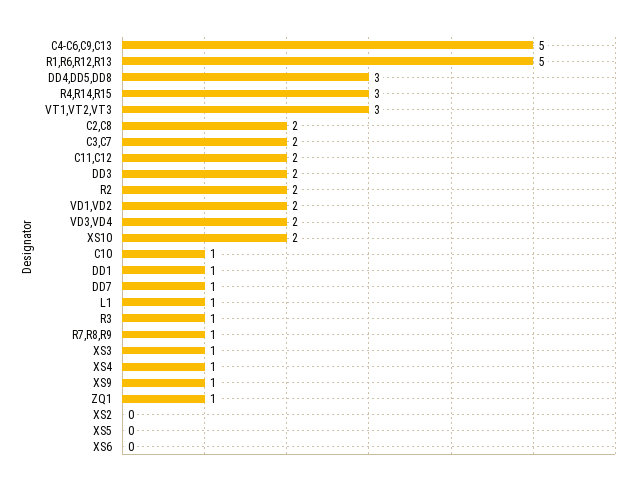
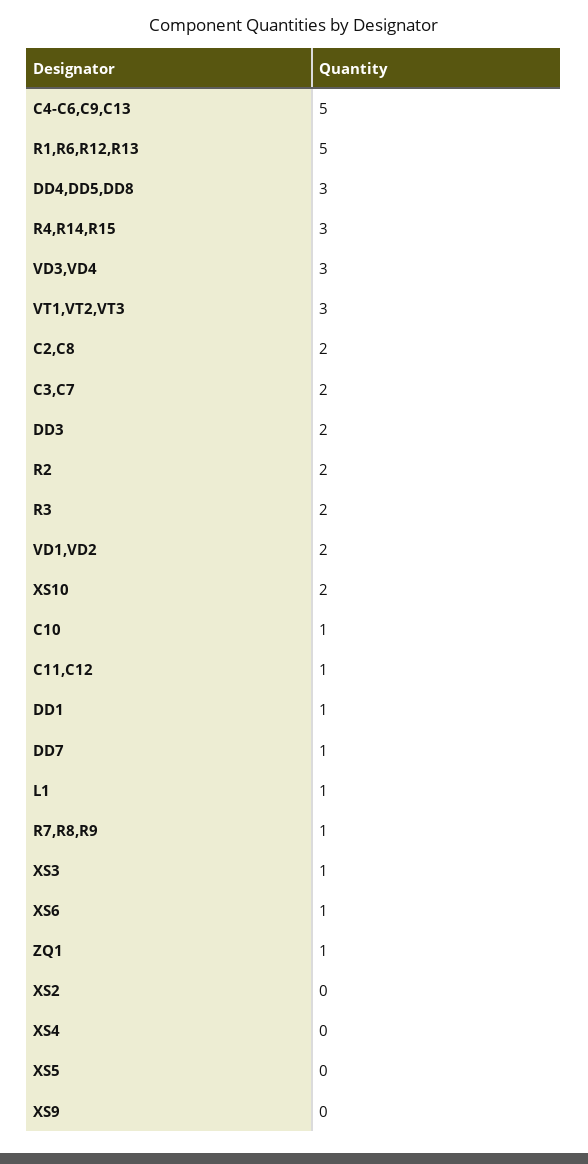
C11,C12: 2 -> 1
VD3,VD4: 2 -> 3
R3: 1 -> 2
XS4: 1 -> 0
XS9: 1 -> 0
XS6: 0 -> 1

